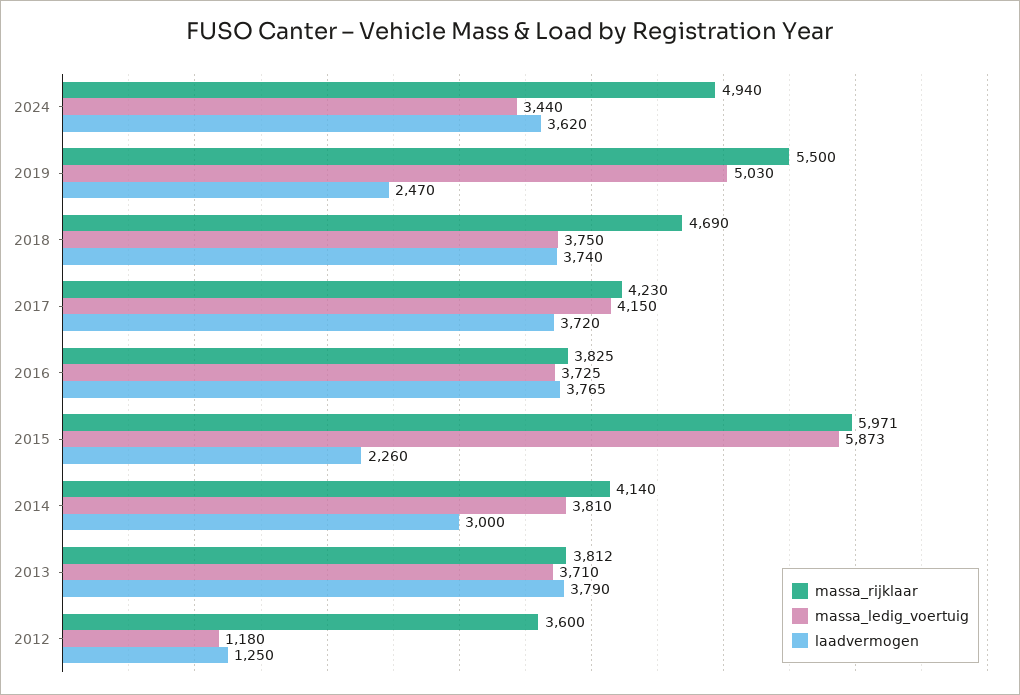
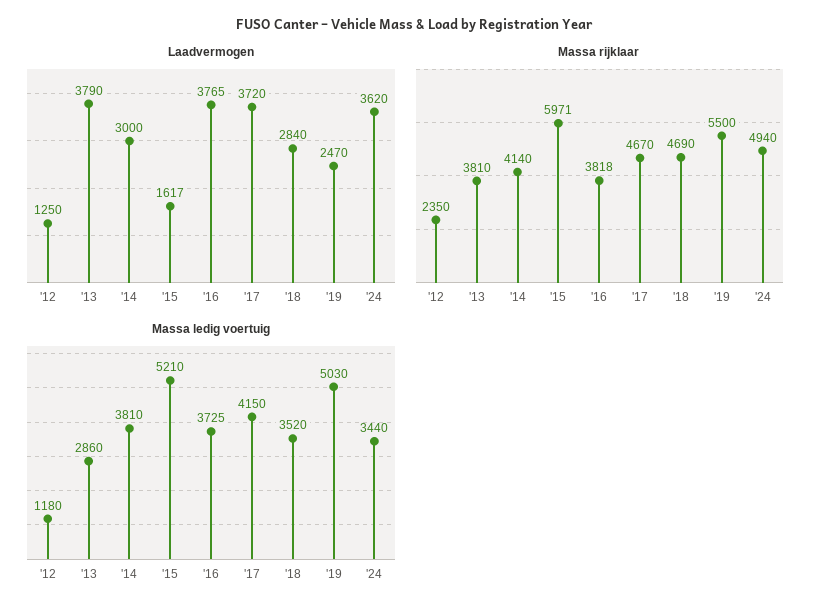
massa_ledig_voertuig, 2018: 3750 -> 3520
laadvermogen, 2018: 3740 -> 2840
massa_rijklaar, 2017: 4230 -> 4670
massa_rijklaar, 2016: 3825 -> 3818
massa_ledig_voertuig, 2015: 5873 -> 5210
laadvermogen, 2015: 2260 -> 1617
massa_rijklaar, 2013: 3812 -> 3810
massa_ledig_voertuig, 2013: 3710 -> 2860
massa_rijklaar, 2012: 3600 -> 2350

